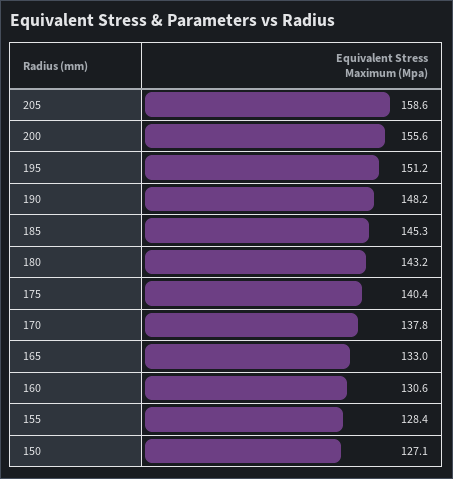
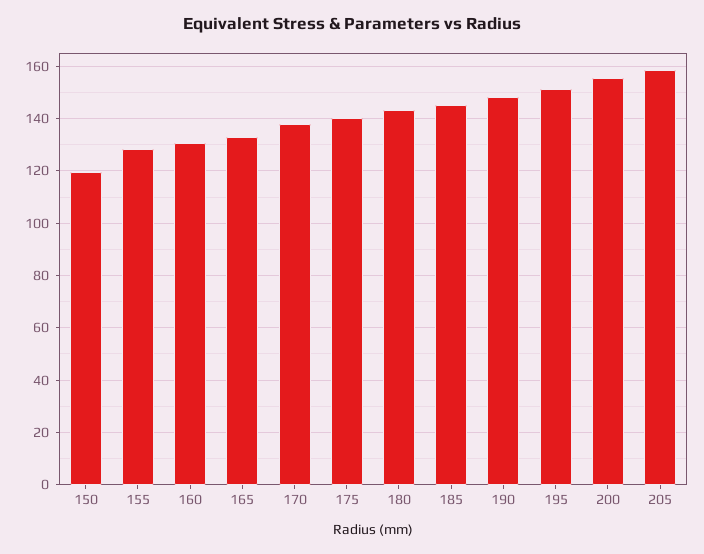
150: 127.1 -> 120

